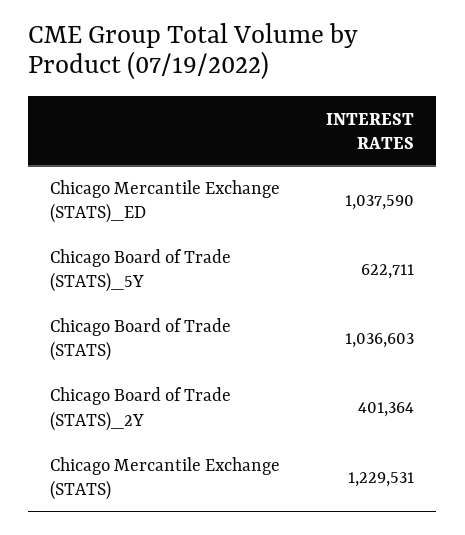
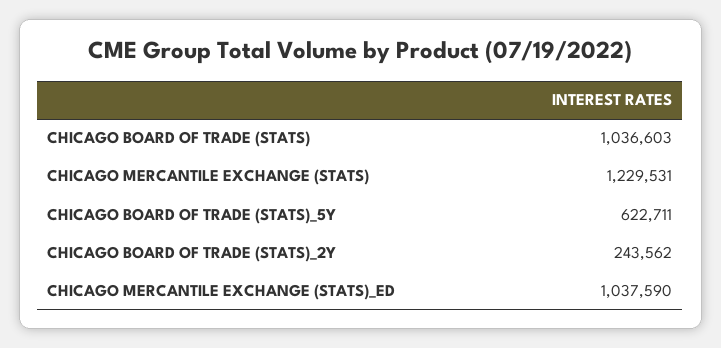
Chicago Board of Trade (STATS)_2Y: 401364 -> 243562

